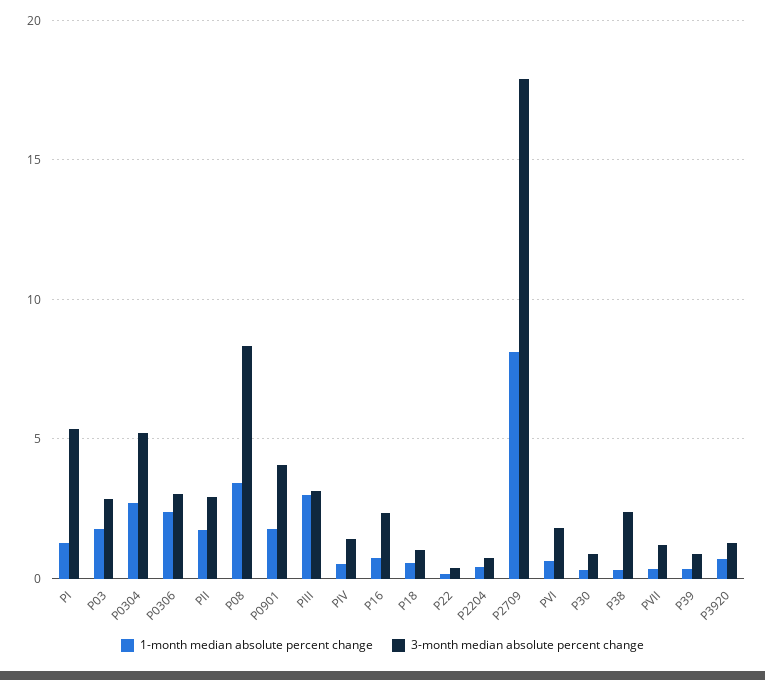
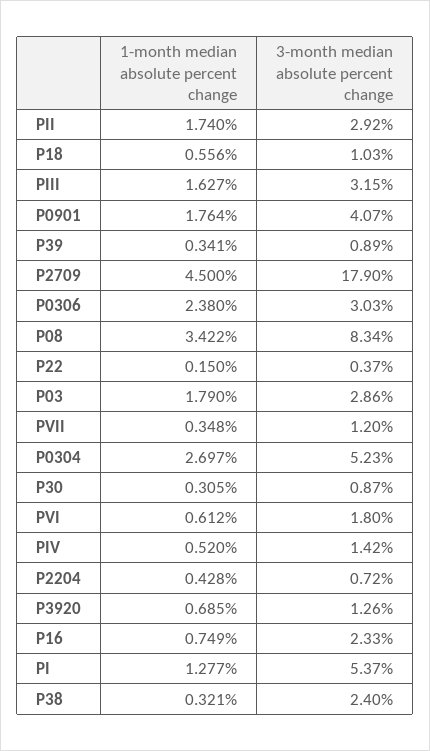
1-month median absolute percent change, PIII: 3 -> 1.627
1-month median absolute percent change, P2709: 8 -> 4.5

